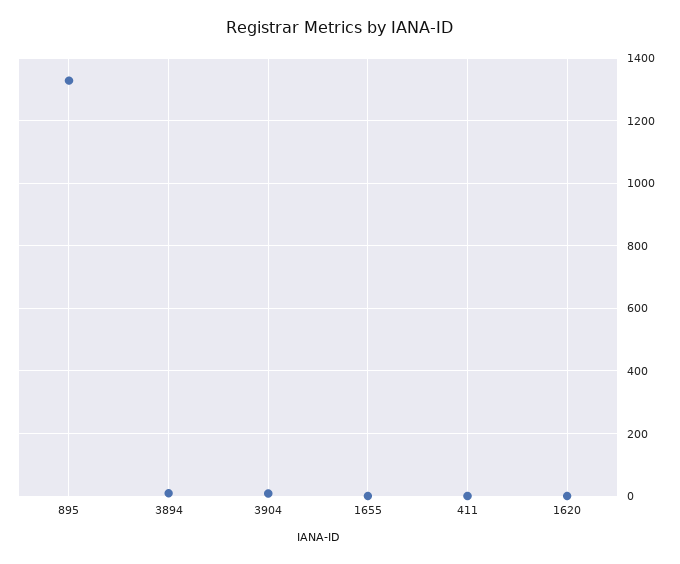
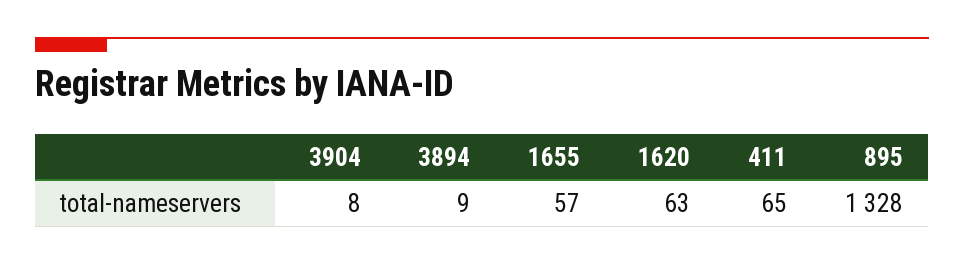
1655: 0 -> 57
411: 0 -> 65
1620: 0 -> 63

